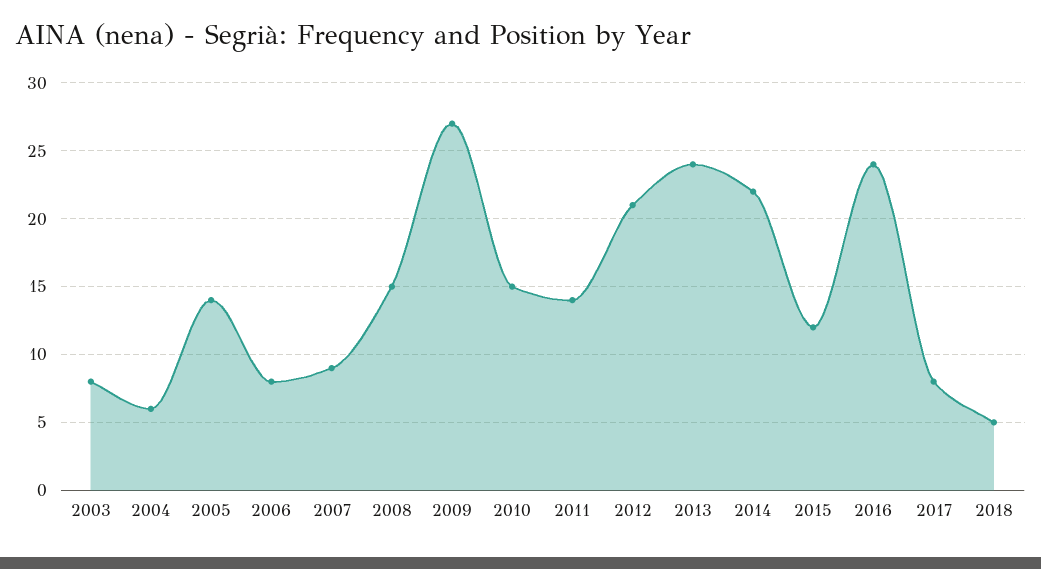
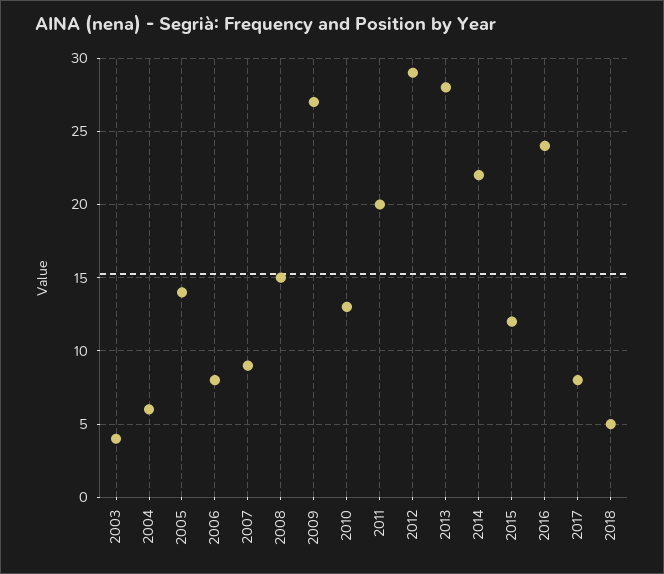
2003: 8 -> 4
2010: 15 -> 13
2011: 14 -> 20
2012: 21 -> 29
2013: 24 -> 28

